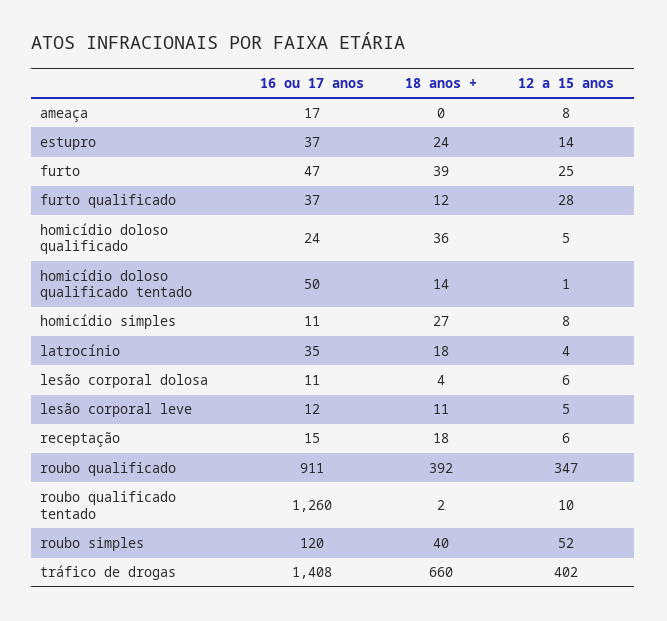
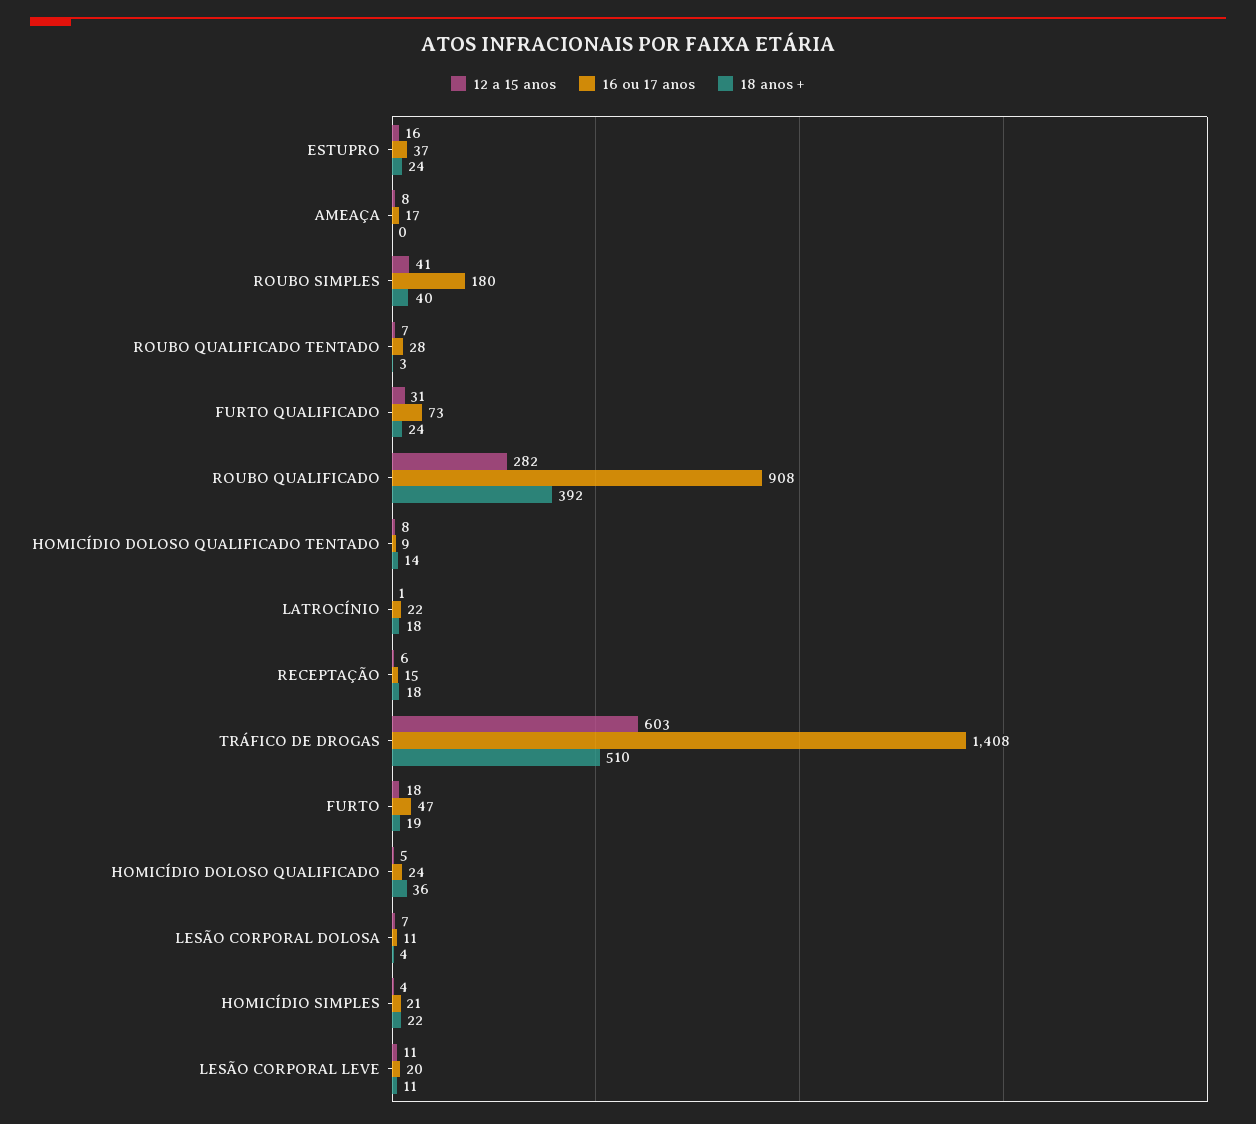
12 a 15 anos, estupro: 14 -> 16
18 anos +, furto: 39 -> 19
12 a 15 anos, furto: 25 -> 18
16 ou 17 anos, furto qualificado: 37 -> 73
18 anos +, furto qualificado: 12 -> 24
12 a 15 anos, furto qualificado: 28 -> 31
16 ou 17 anos, homicídio doloso qualificado tentado: 50 -> 9
12 a 15 anos, homicídio doloso qualificado tentado: 1 -> 8
16 ou 17 anos, homicídio simples: 11 -> 21
18 anos +, homicídio simples: 27 -> 22
12 a 15 anos, homicídio simples: 8 -> 4
16 ou 17 anos, latrocínio: 35 -> 22
12 a 15 anos, latrocínio: 4 -> 1
12 a 15 anos, lesão corporal dolosa: 6 -> 7
16 ou 17 anos, lesão corporal leve: 12 -> 20
12 a 15 anos, lesão corporal leve: 5 -> 11
16 ou 17 anos, roubo qualificado: 911 -> 908
12 a 15 anos, roubo qualificado: 347 -> 282
16 ou 17 anos, roubo qualificado tentado: 1260 -> 28
18 anos +, roubo qualificado tentado: 2 -> 3
12 a 15 anos, roubo qualificado tentado: 10 -> 7
16 ou 17 anos, roubo simples: 120 -> 180
12 a 15 anos, roubo simples: 52 -> 41
18 anos +, tráfico de drogas: 660 -> 510
12 a 15 anos, tráfico de drogas: 402 -> 603

